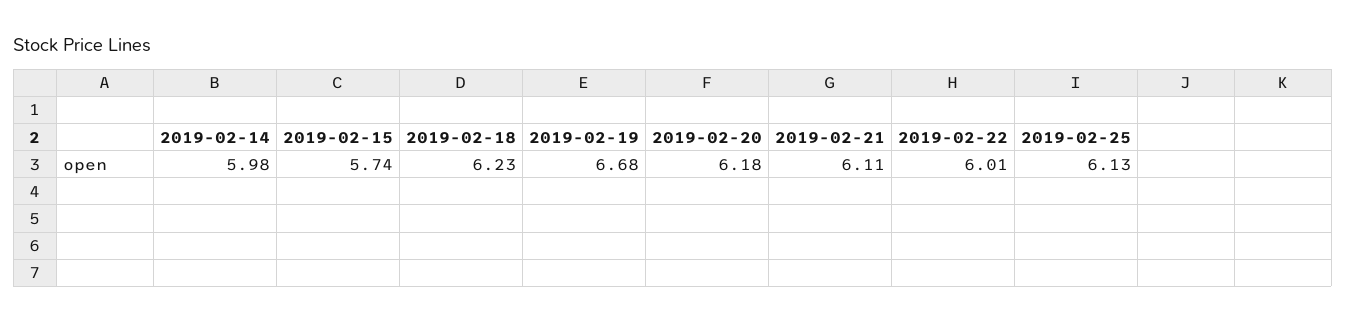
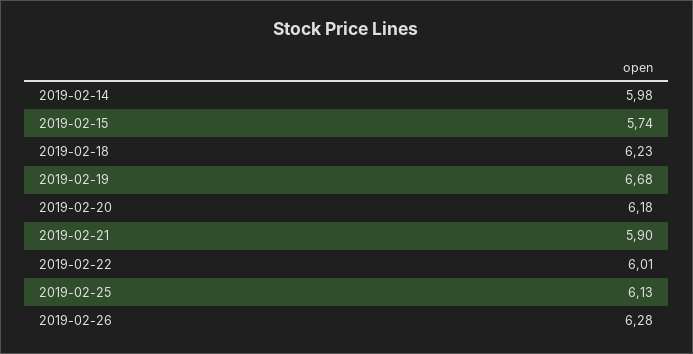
2019-02-21: 6.11 -> 5.9
2019-02-26: none -> 6.28

